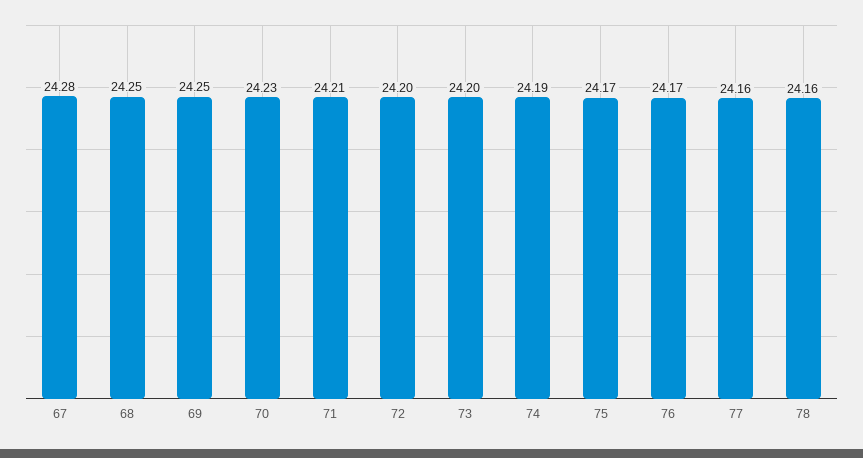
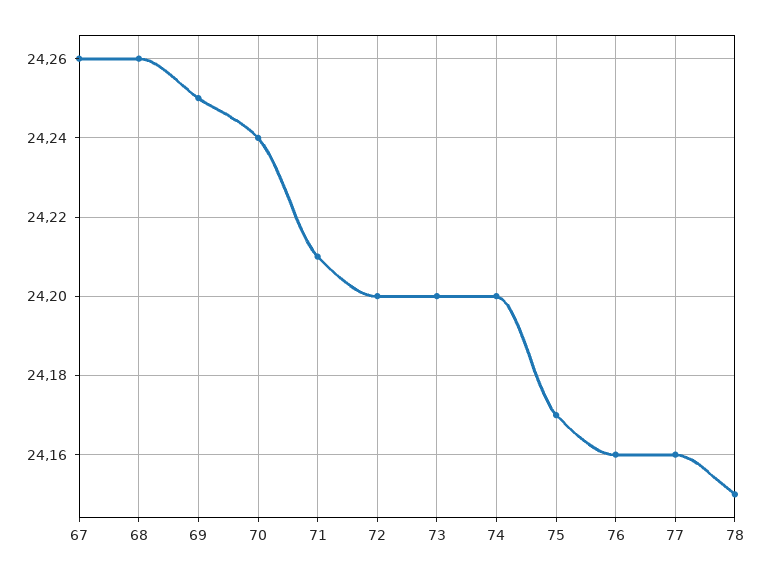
67: 24.28 -> 24.26
68: 24.25 -> 24.26
70: 24.23 -> 24.24
74: 24.19 -> 24.2
76: 24.17 -> 24.16
78: 24.16 -> 24.15

